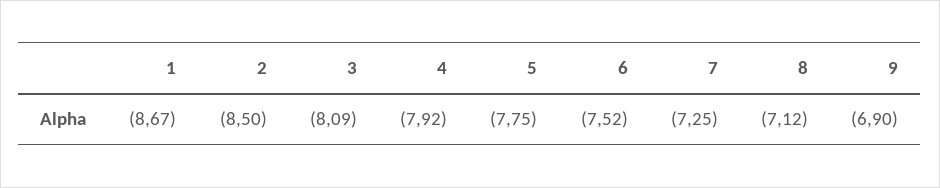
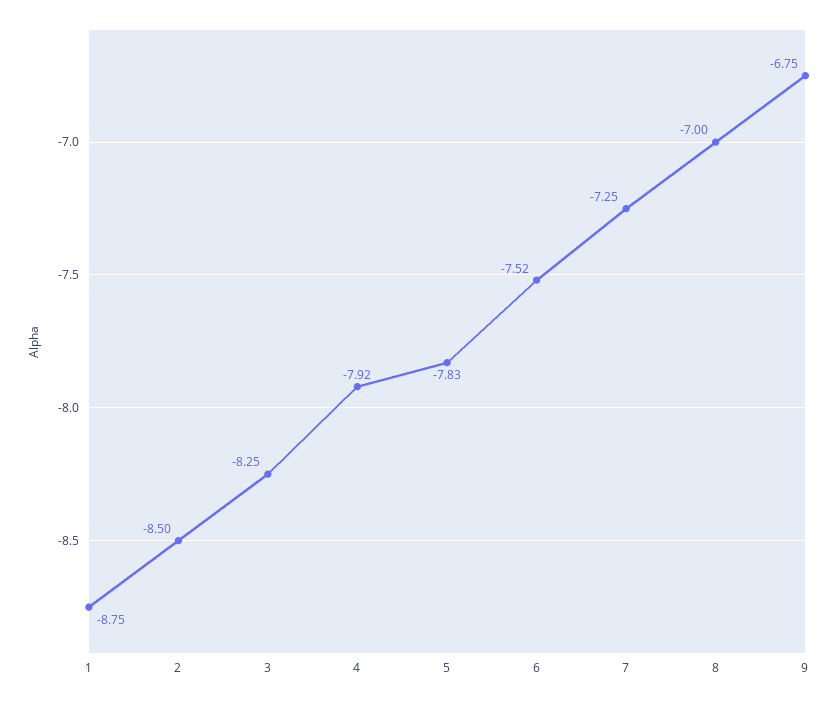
1: -8.67 -> -8.75
3: -8.09 -> -8.25
5: -7.75 -> -7.83
8: -7.12 -> -7
9: -6.9 -> -6.75

